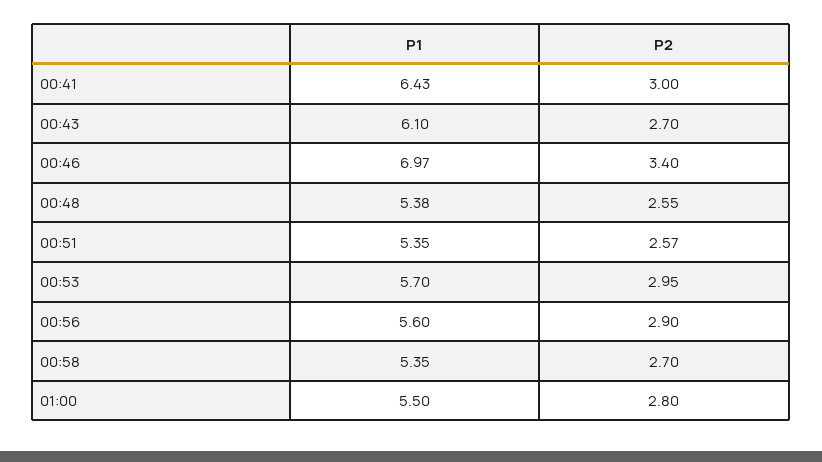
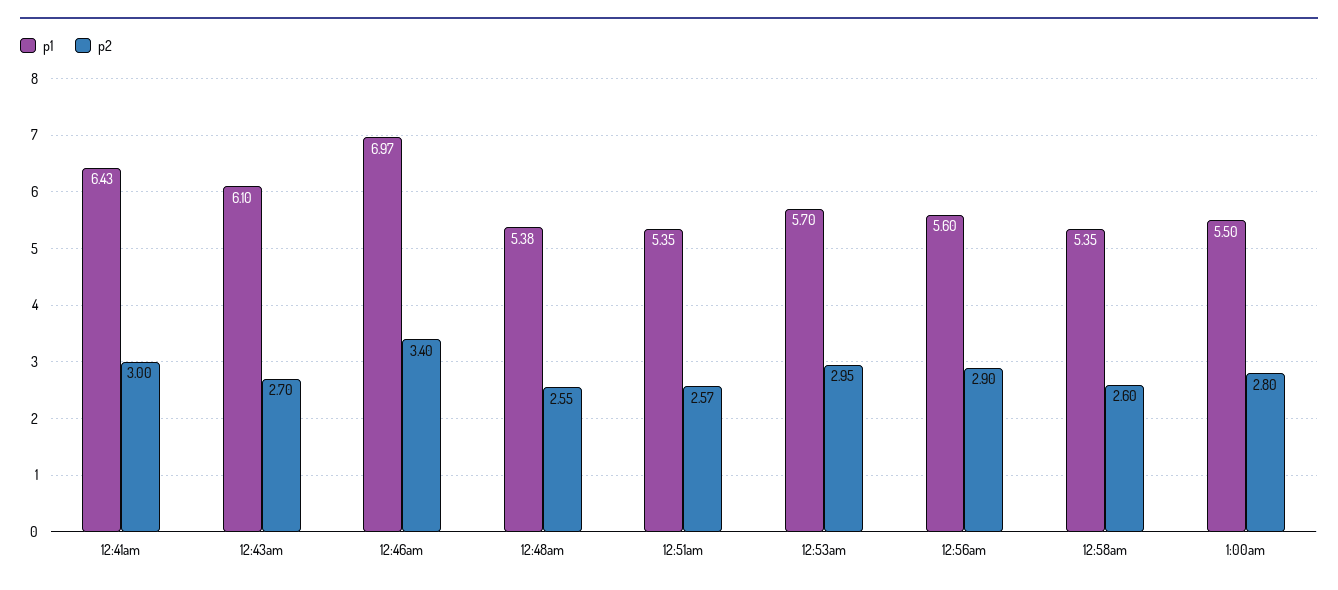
P2, 00:58: 2.7 -> 2.6

